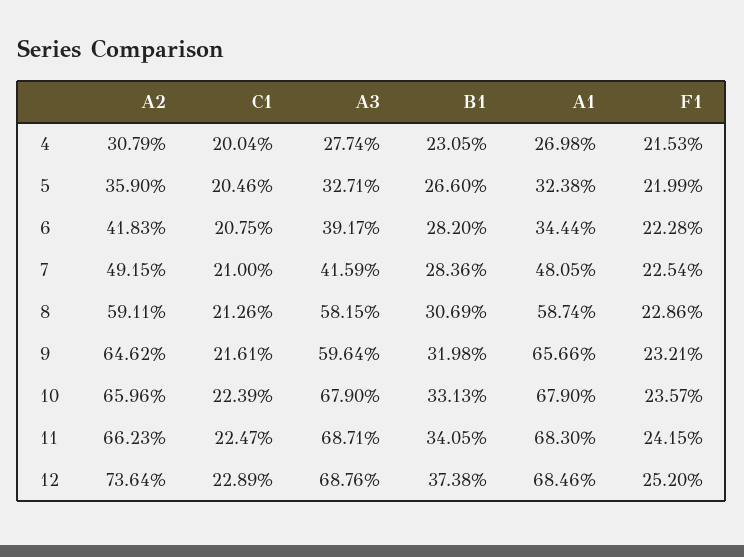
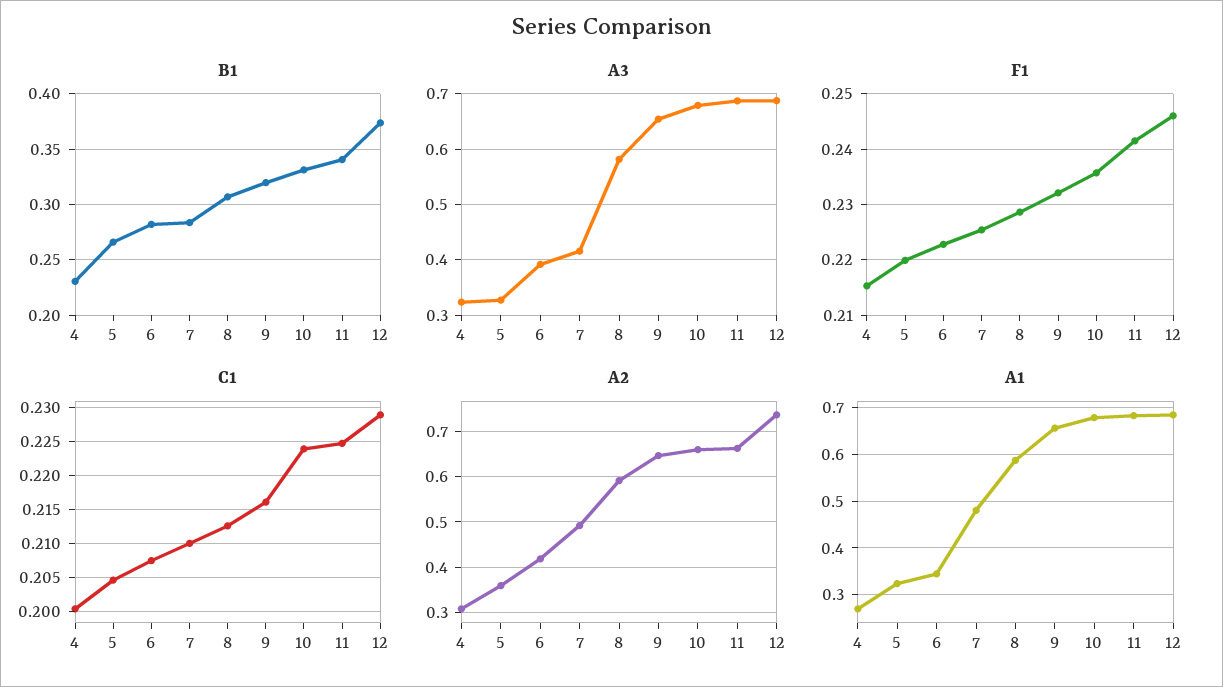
A3, 4: 0.2774 -> 0.32
A3, 9: 0.5964 -> 0.66
F1, 12: 0.252 -> 0.246

